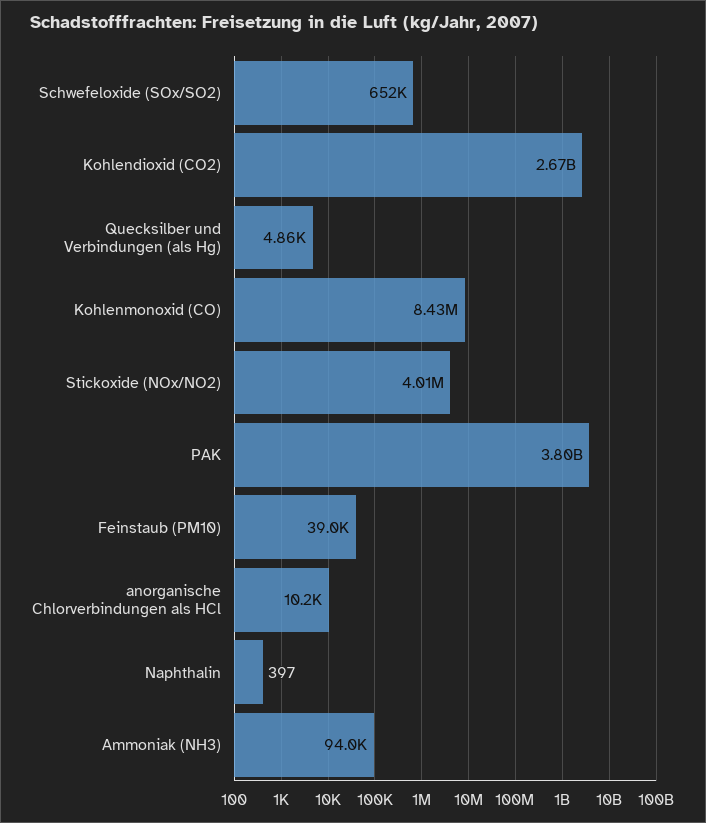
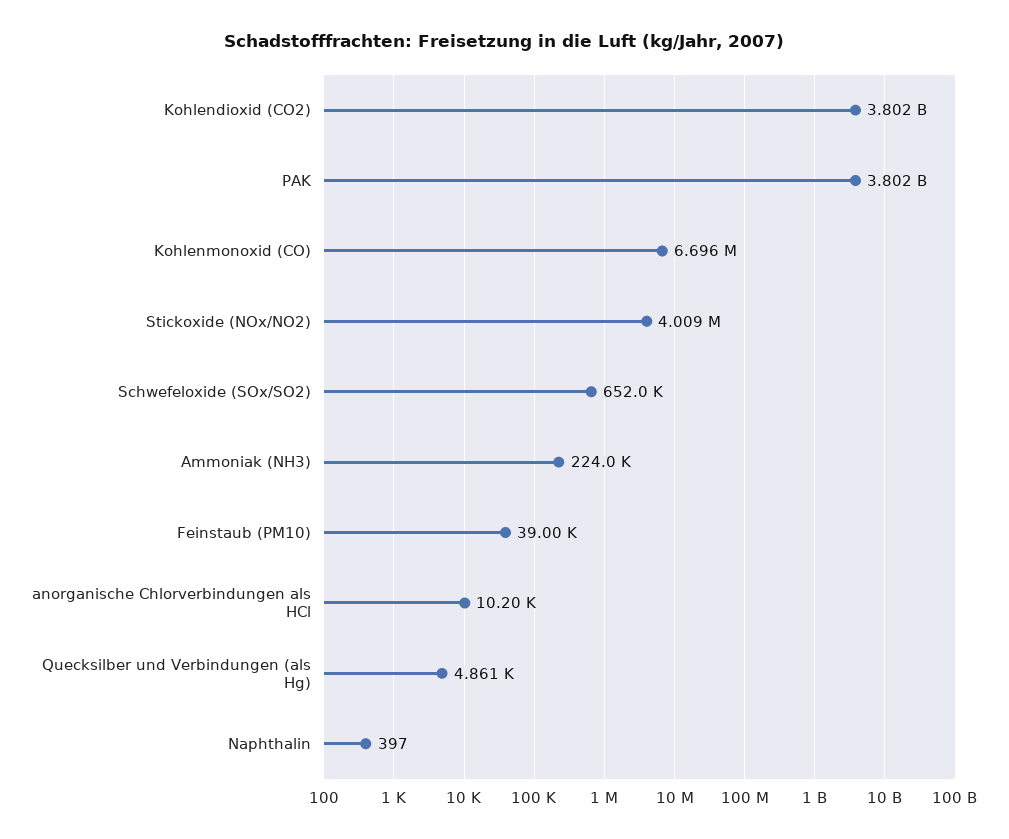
Kohlendioxid (CO2): 2670000000 -> 3802000000
Kohlenmonoxid (CO): 8430000 -> 6696000
Ammoniak (NH3): 94000 -> 224000

